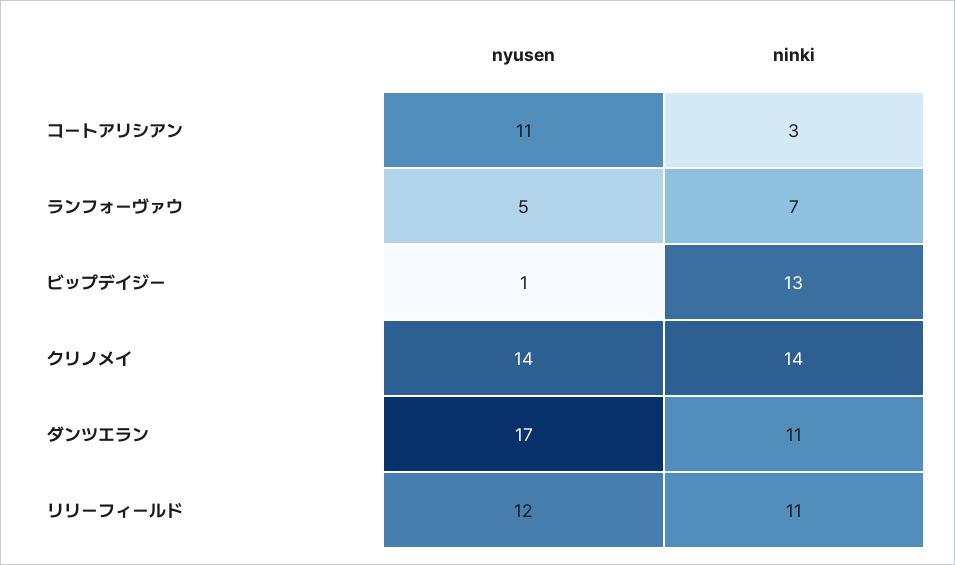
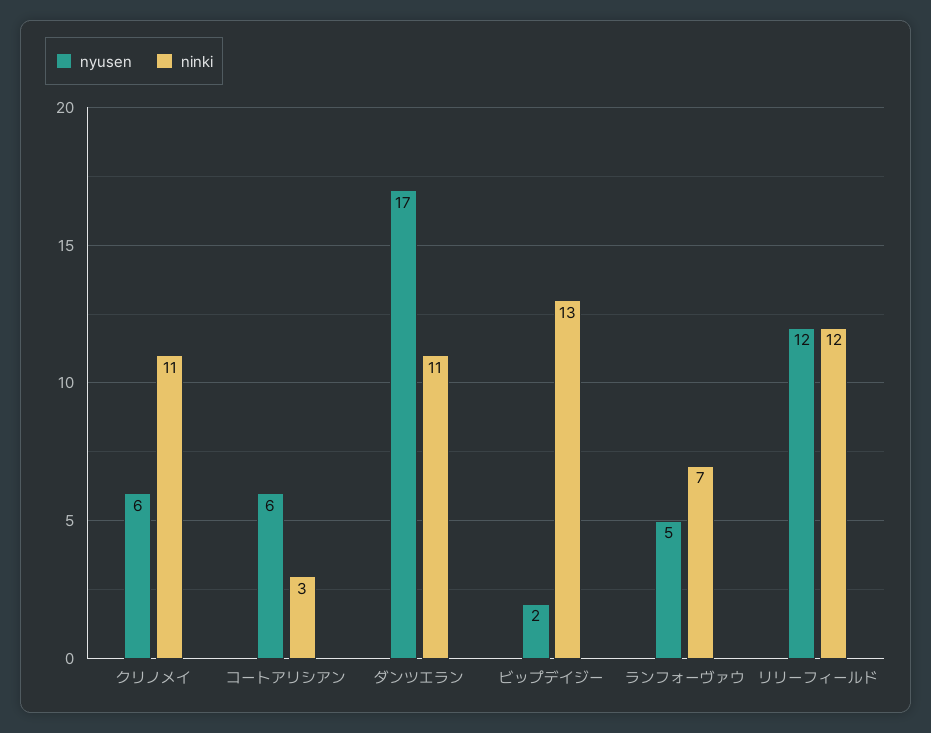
nyusen, コートアリシアン: 11 -> 6
nyusen, ビップデイジー: 1 -> 2
nyusen, クリノメイ: 14 -> 6
ninki, クリノメイ: 14 -> 11
ninki, リリーフィールド: 11 -> 12

